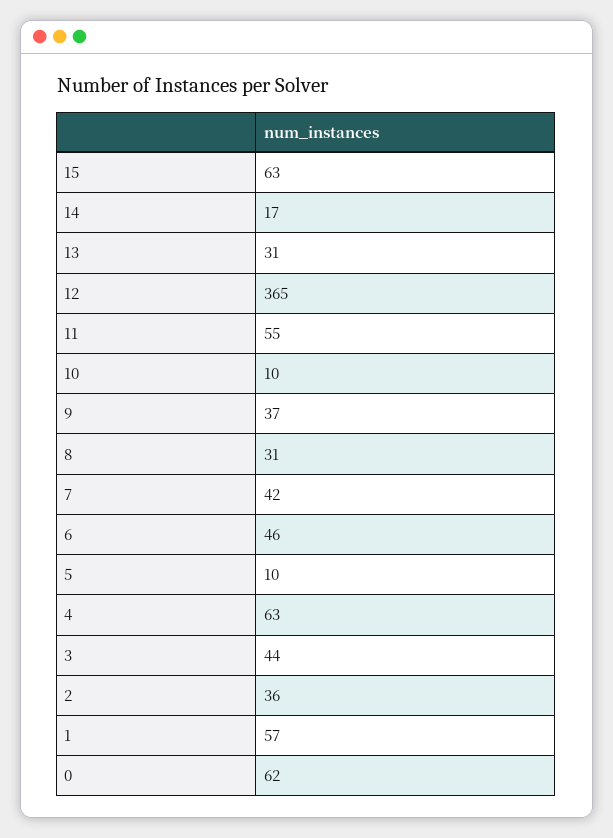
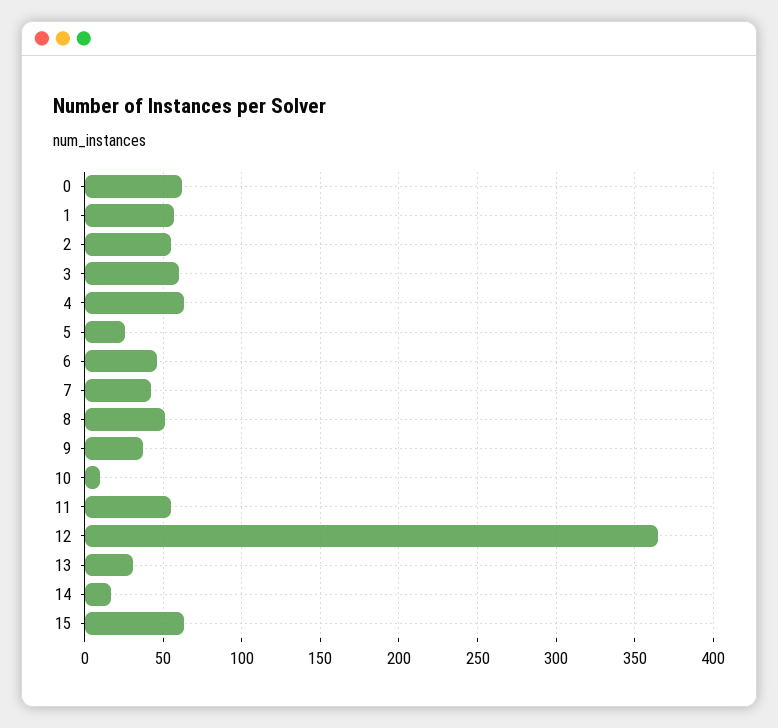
8: 31 -> 50
5: 10 -> 25
3: 44 -> 60
2: 36 -> 55

